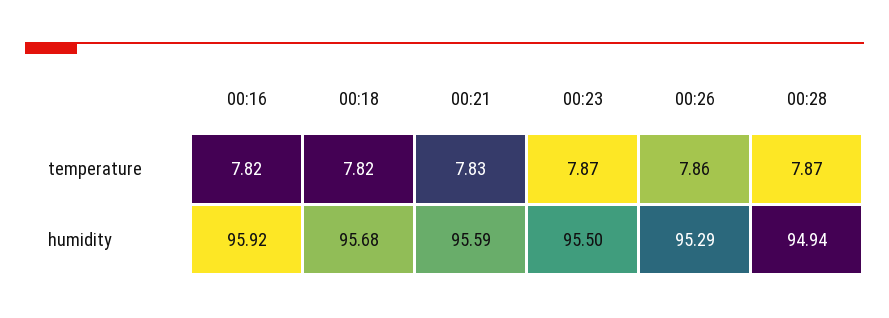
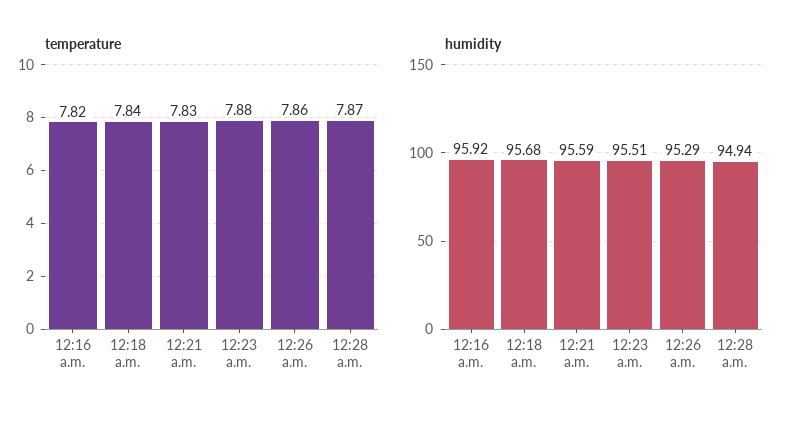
temperature, 00:18: 7.82 -> 7.84
temperature, 00:23: 7.87 -> 7.88
humidity, 00:23: 95.5 -> 95.51

